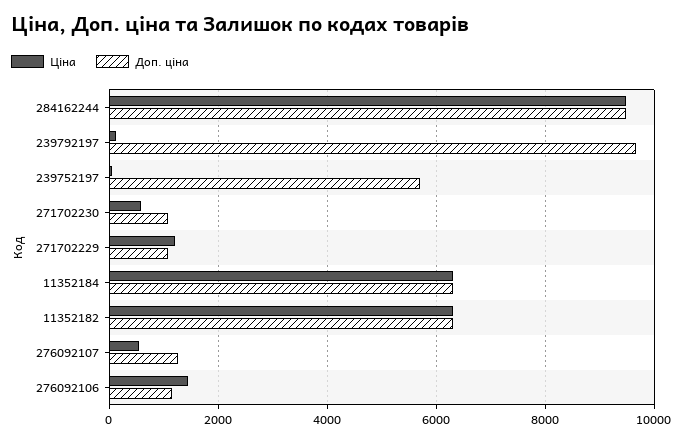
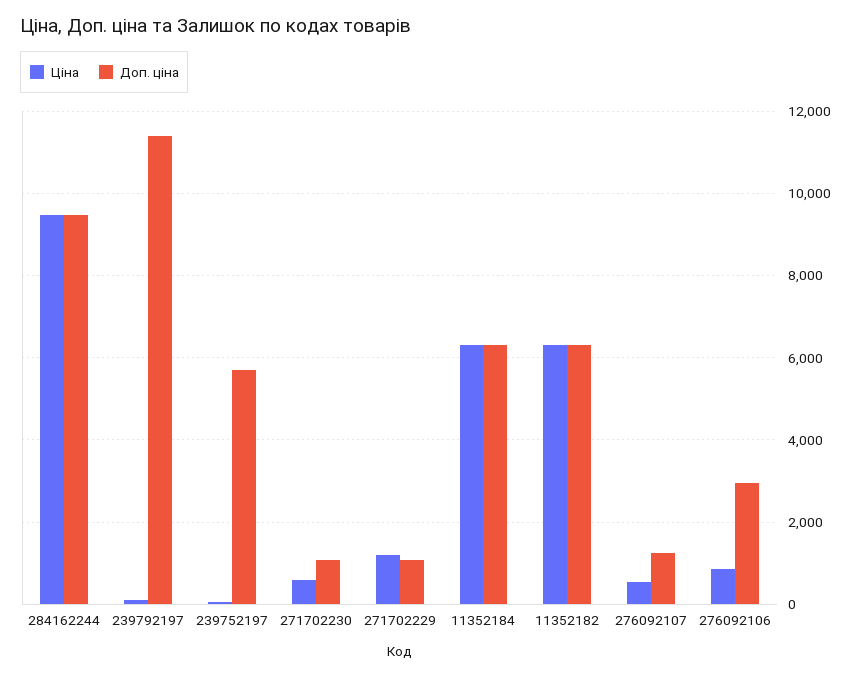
Доп. ціна, 239792197: 9600 -> 11400
Ціна, 276092106: 1400 -> 800
Доп. ціна, 276092106: 1200 -> 3000

